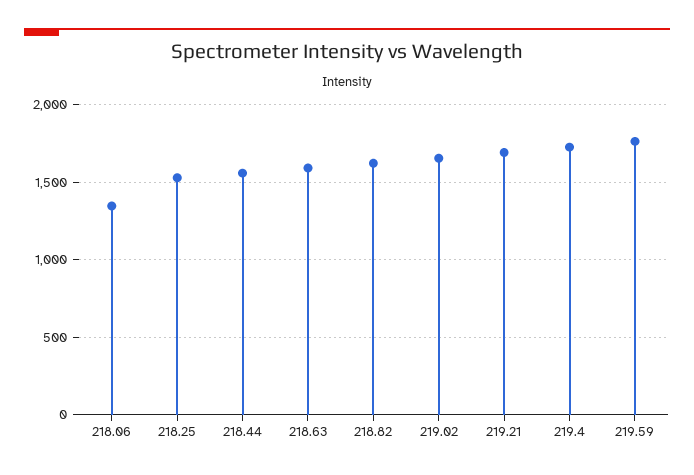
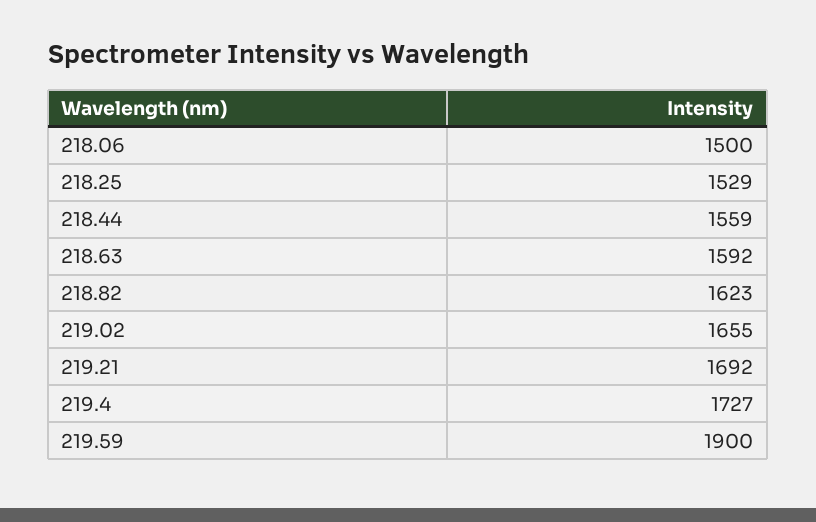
218.06: 1350 -> 1500
219.59: 1750 -> 1900

